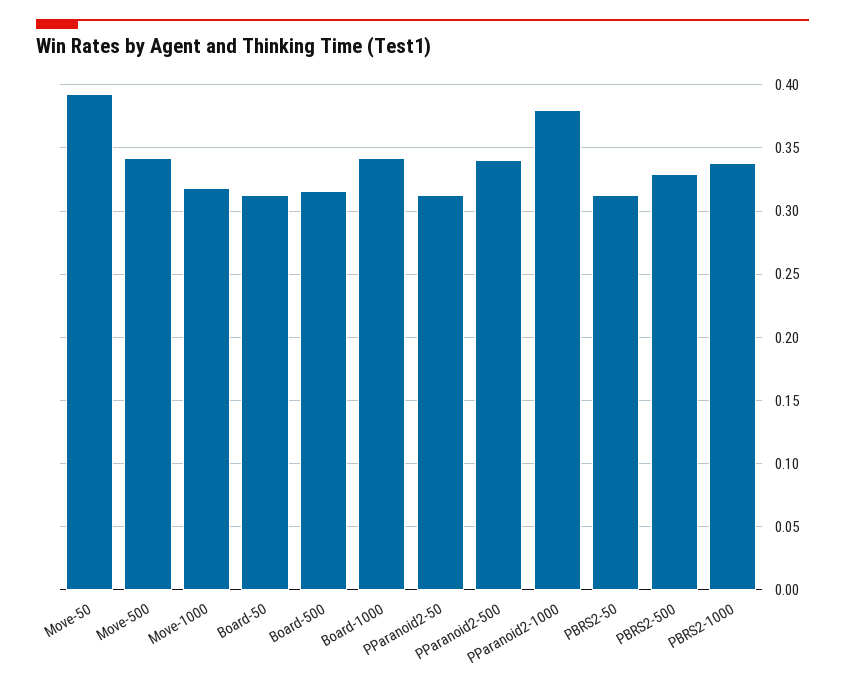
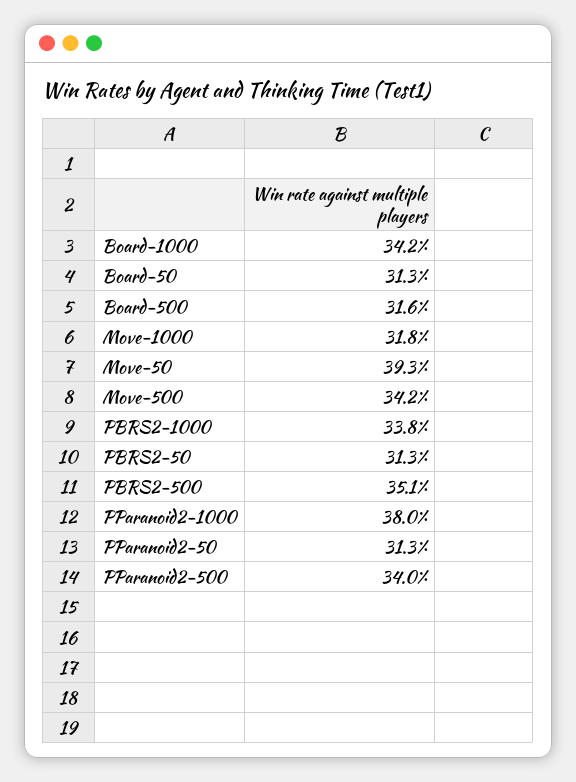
PBRS2-500: 0.33 -> 0.351

